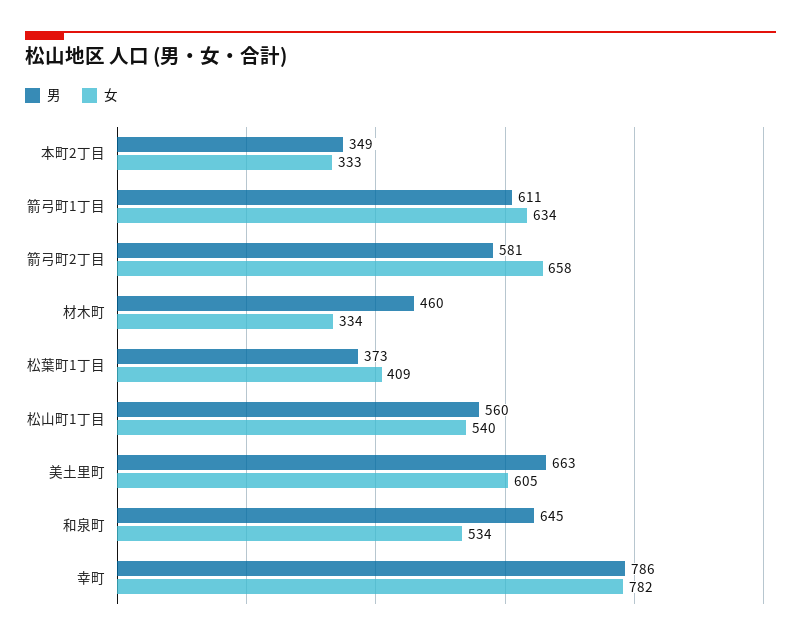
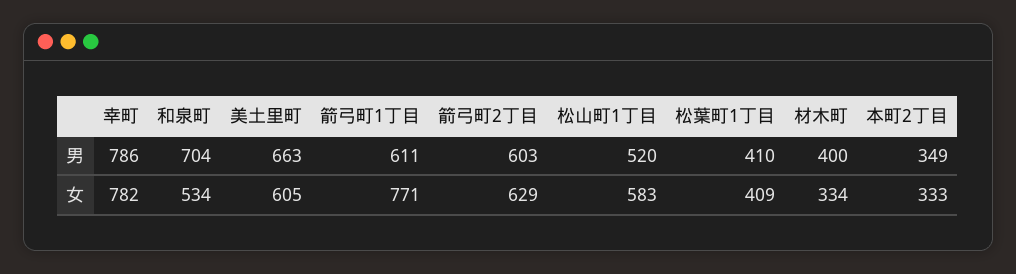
女, 箭弓町1丁目: 634 -> 771
男, 箭弓町2丁目: 581 -> 603
女, 箭弓町2丁目: 658 -> 629
男, 材木町: 460 -> 400
男, 松葉町1丁目: 373 -> 410
男, 松山町1丁目: 560 -> 520
女, 松山町1丁目: 540 -> 583
男, 和泉町: 645 -> 704

